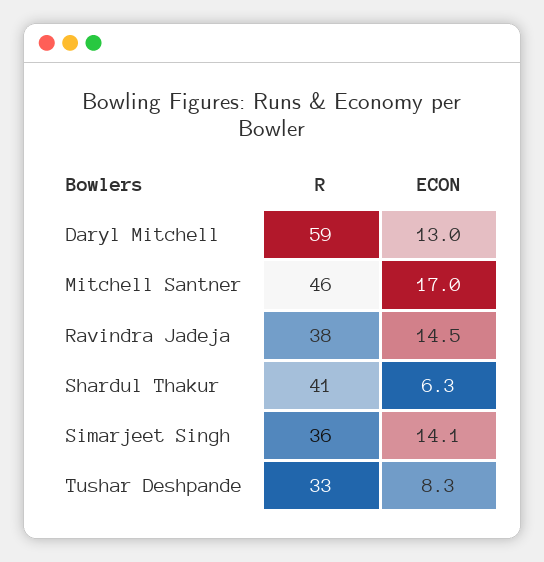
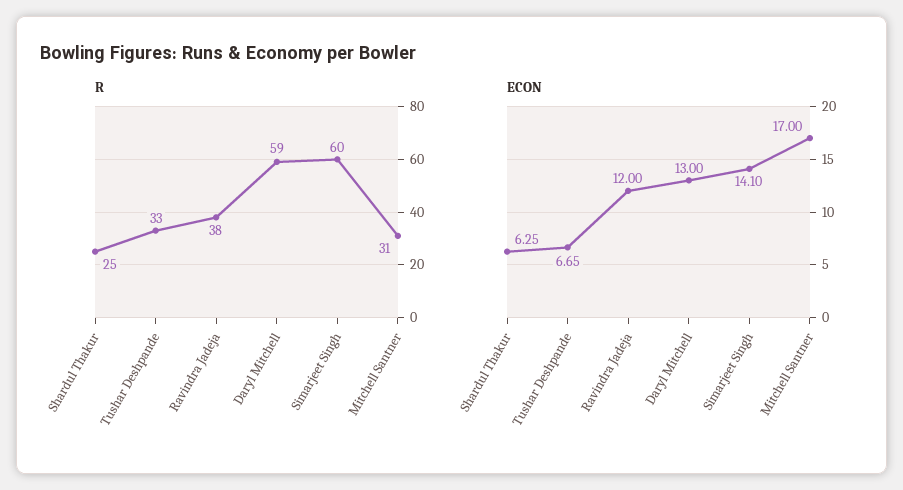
R, Mitchell Santner: 46 -> 31
ECON, Ravindra Jadeja: 14.5 -> 12
R, Shardul Thakur: 41 -> 25
R, Simarjeet Singh: 36 -> 60
ECON, Tushar Deshpande: 8.3 -> 6.65

